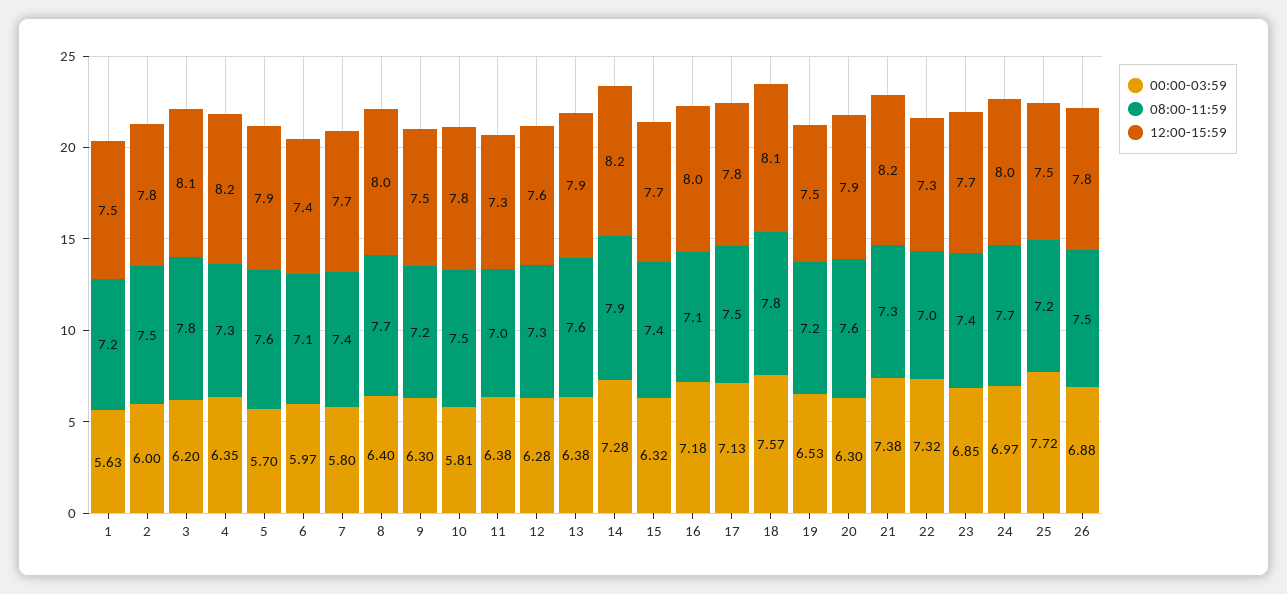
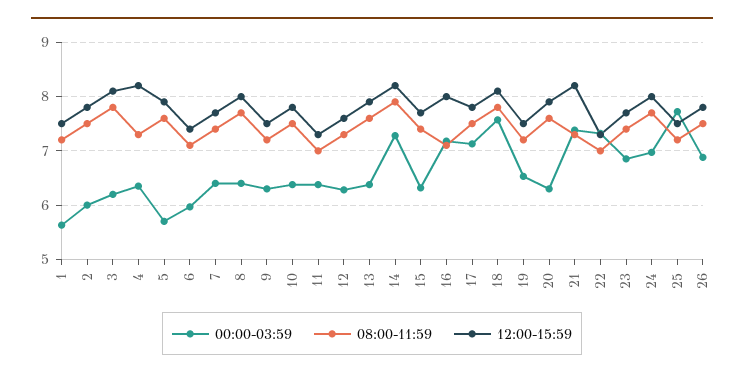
00:00-03:59, 7: 5.8 -> 6.4
00:00-03:59, 10: 5.81 -> 6.4

